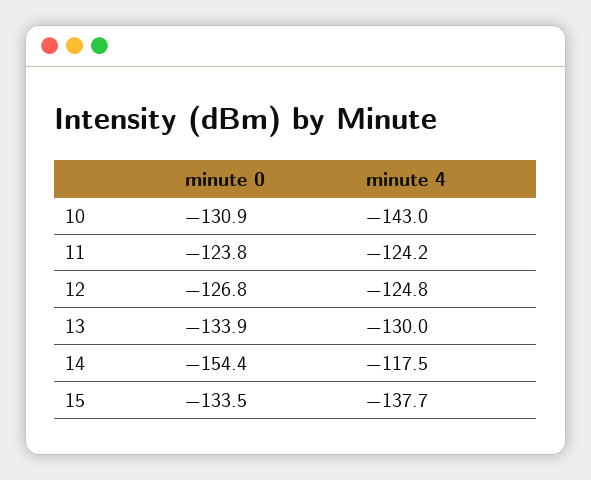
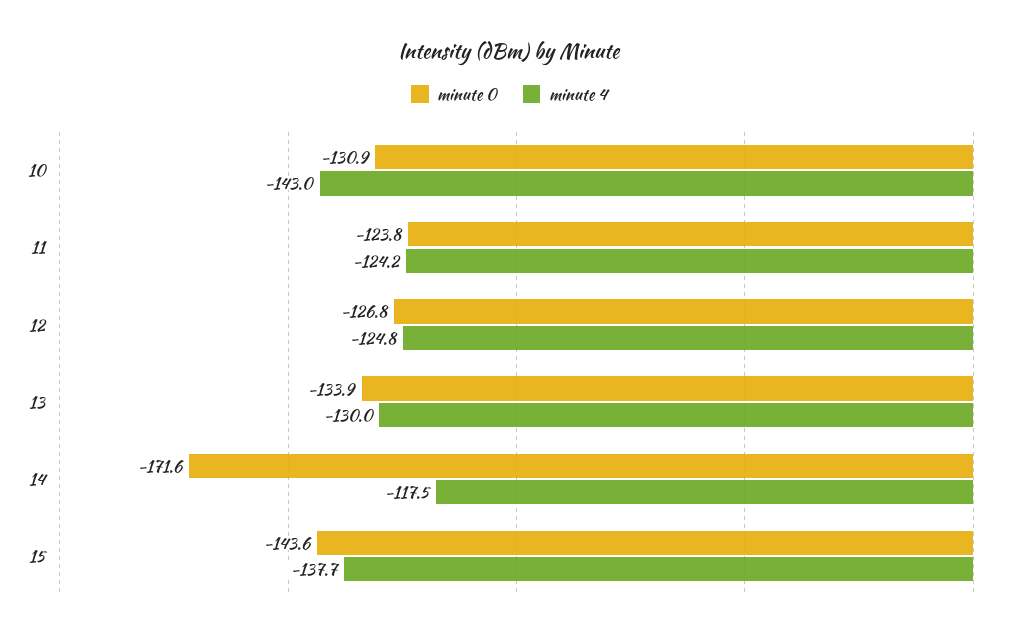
minute 0, 14: -154.4 -> -171.6
minute 0, 15: -133.5 -> -143.6

